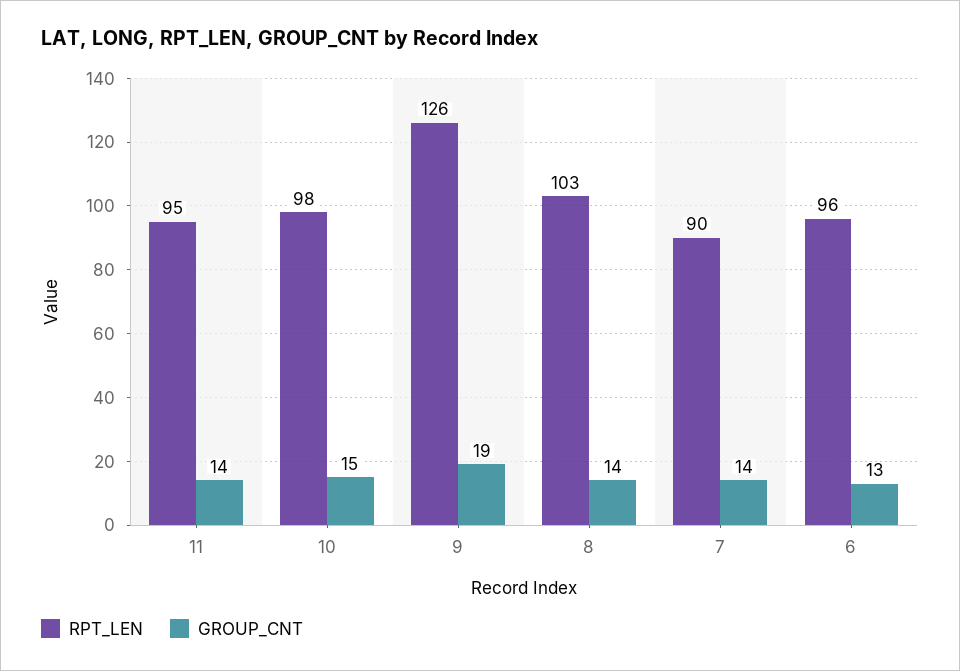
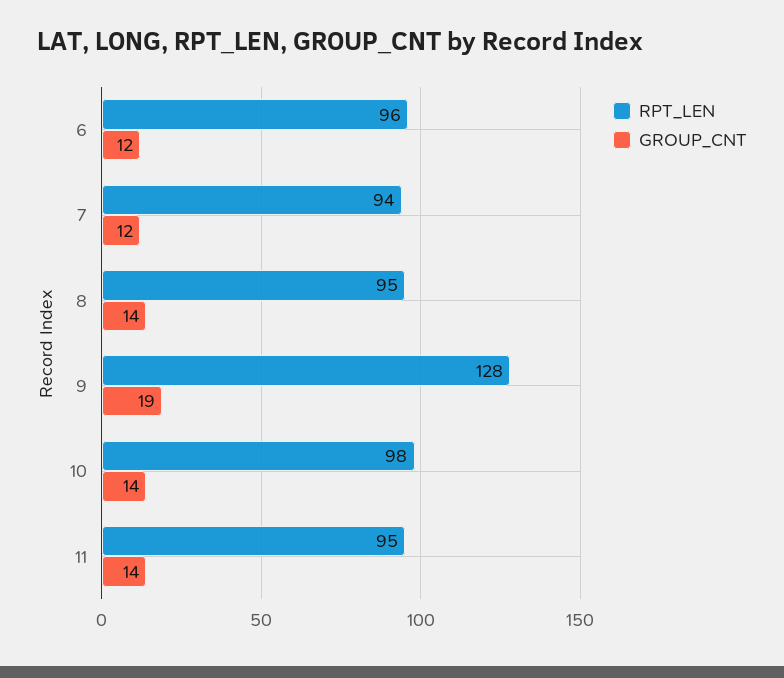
GROUP_CNT, 10: 15 -> 14
RPT_LEN, 9: 126 -> 128
RPT_LEN, 8: 103 -> 95
RPT_LEN, 7: 90 -> 94
GROUP_CNT, 7: 14 -> 12
GROUP_CNT, 6: 13 -> 12

